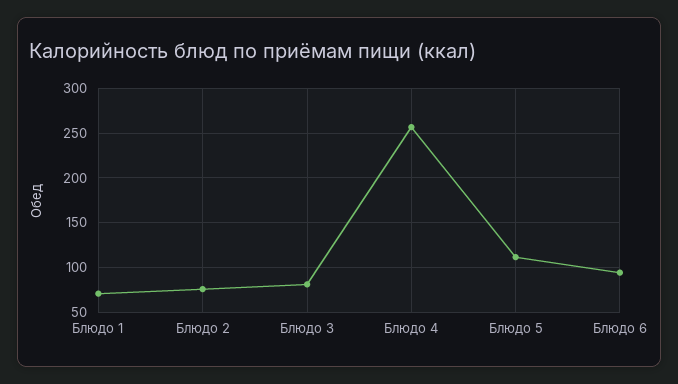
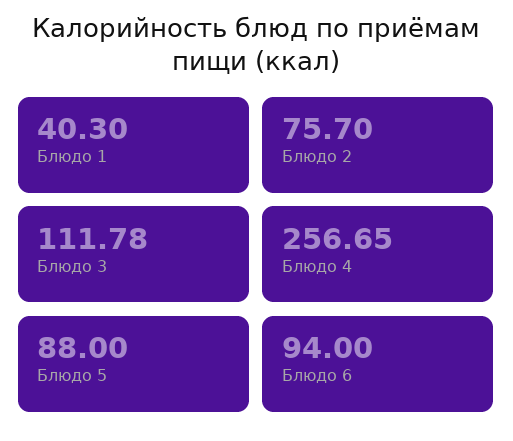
Блюдо 1: 70 -> 40.3
Блюдо 3: 80 -> 111.78
Блюдо 5: 110 -> 88

